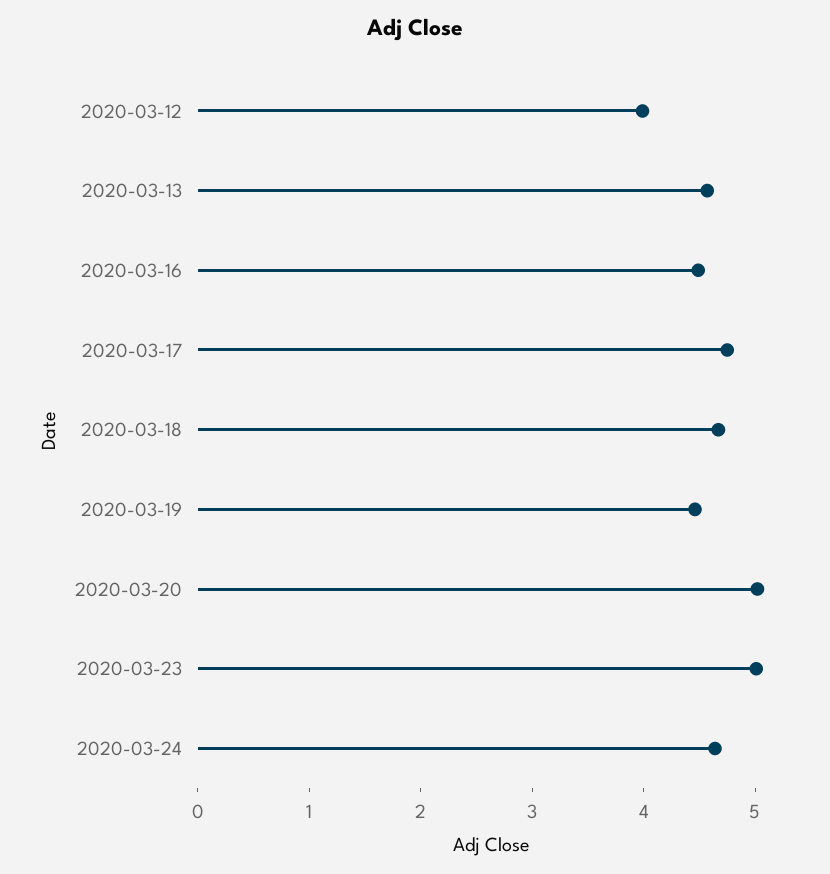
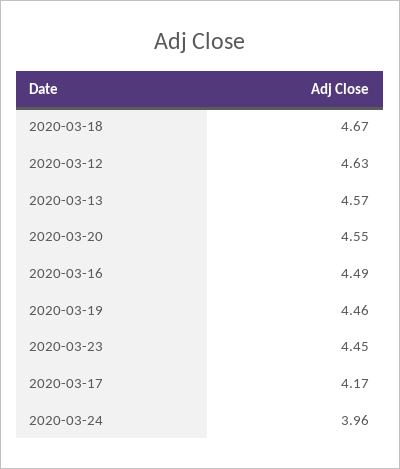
2020-03-12: 4 -> 4.63
2020-03-17: 4.8 -> 4.17
2020-03-20: 5 -> 4.55
2020-03-23: 5 -> 4.45
2020-03-24: 4.6 -> 3.96

